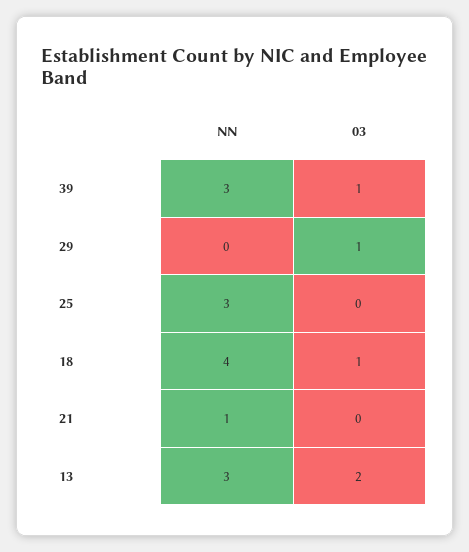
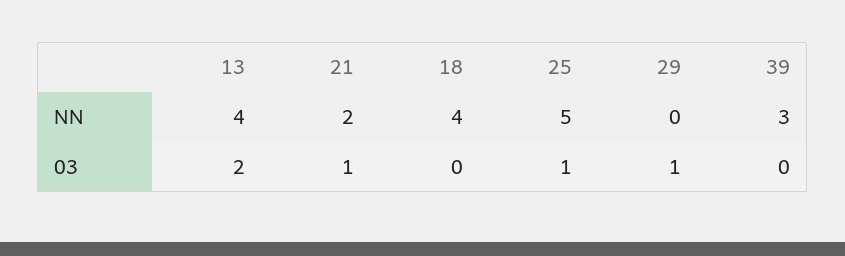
03, 39: 1 -> 0
NN, 25: 3 -> 5
03, 25: 0 -> 1
03, 18: 1 -> 0
NN, 21: 1 -> 2
03, 21: 0 -> 1
NN, 13: 3 -> 4

